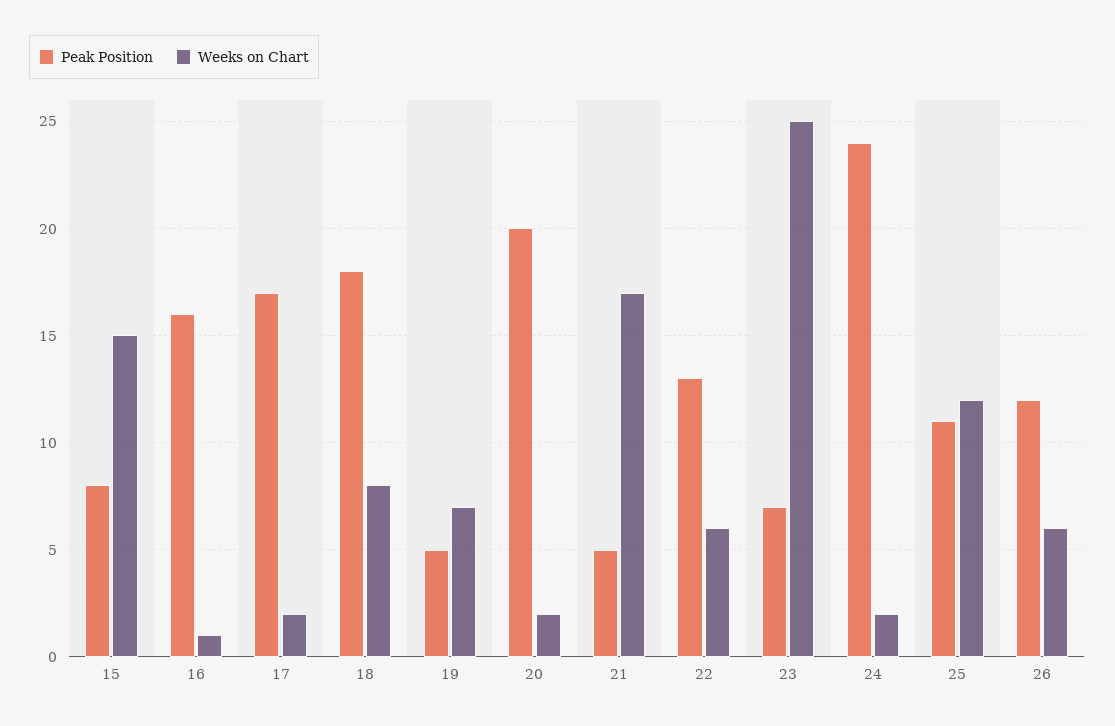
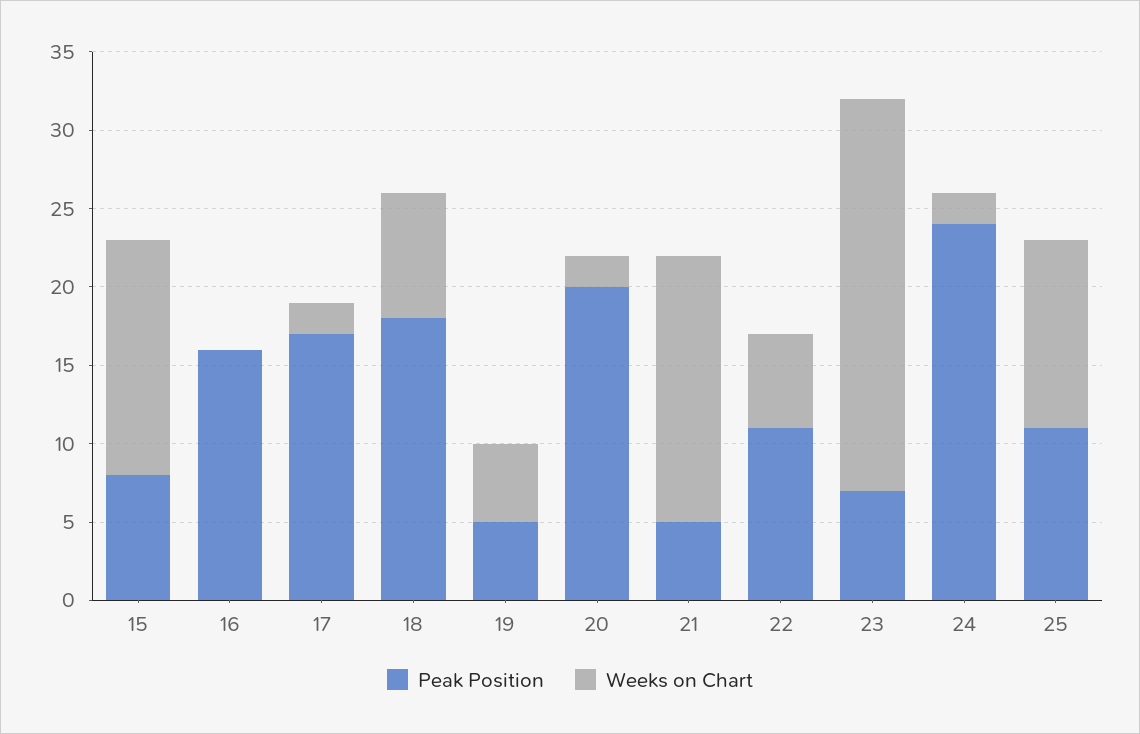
Weeks on Chart, 16: 1 -> 0
Weeks on Chart, 19: 7 -> 5
Peak Position, 22: 13 -> 11
Peak Position, 26: 12 -> none
Weeks on Chart, 26: 6 -> none

